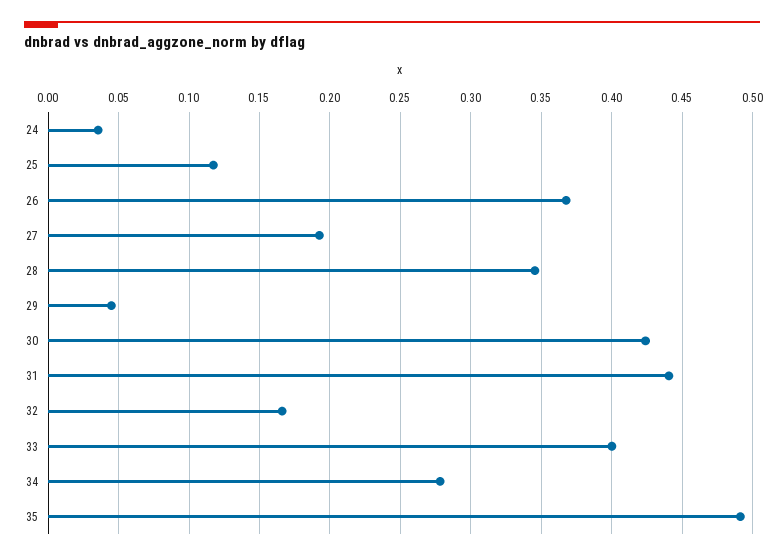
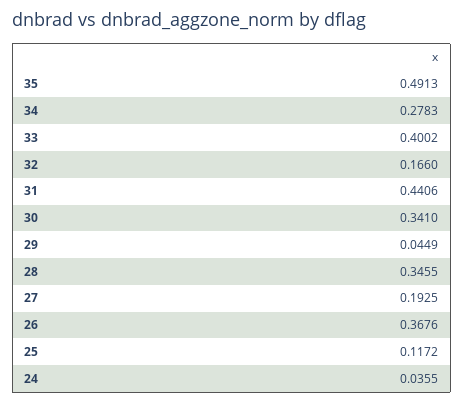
30: 0.425 -> 0.341

